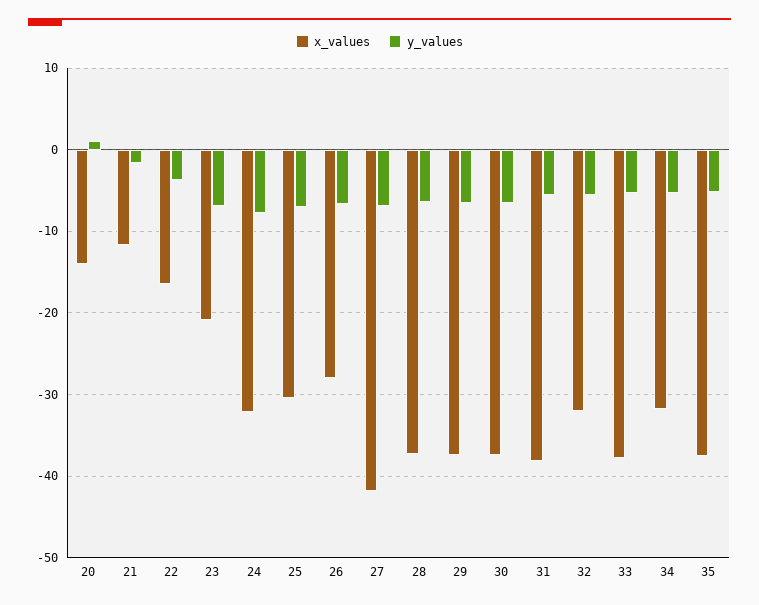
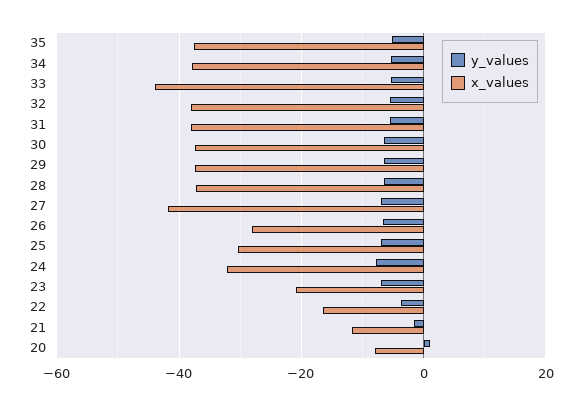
x_values, 20: -14 -> -8
x_values, 32: -32 -> -38
x_values, 33: -38 -> -44
x_values, 34: -32 -> -38

